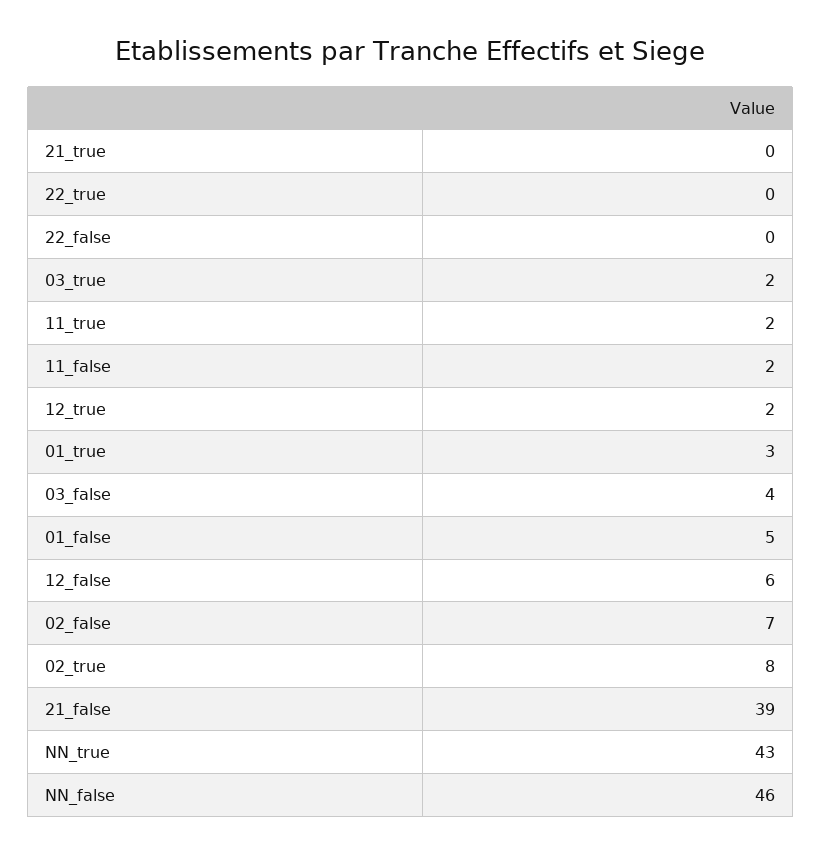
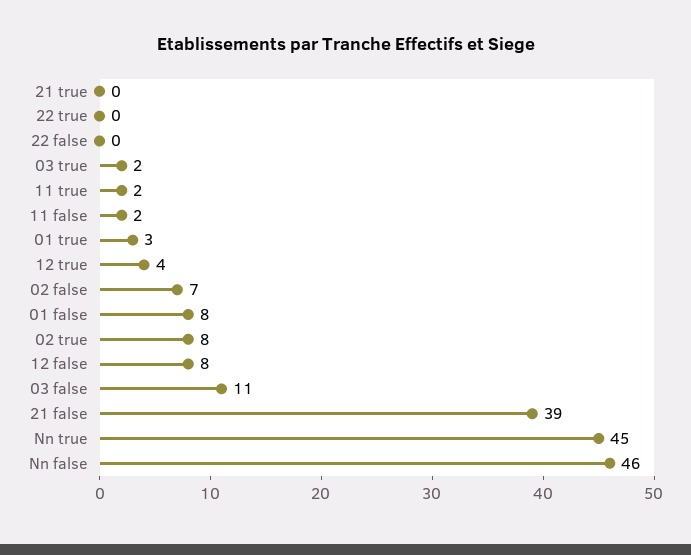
12_true: 2 -> 4
03_false: 4 -> 11
01_false: 5 -> 8
12_false: 6 -> 8
NN_true: 43 -> 45

